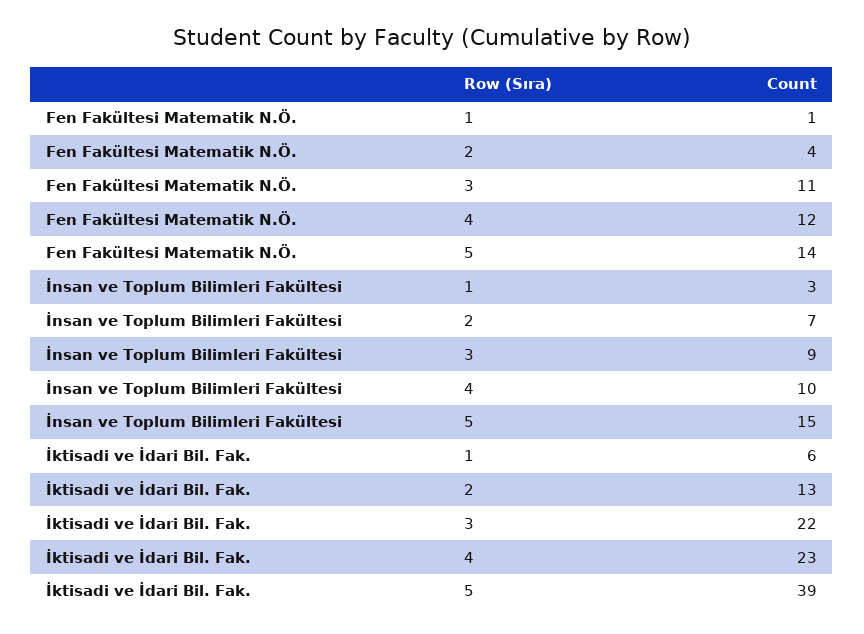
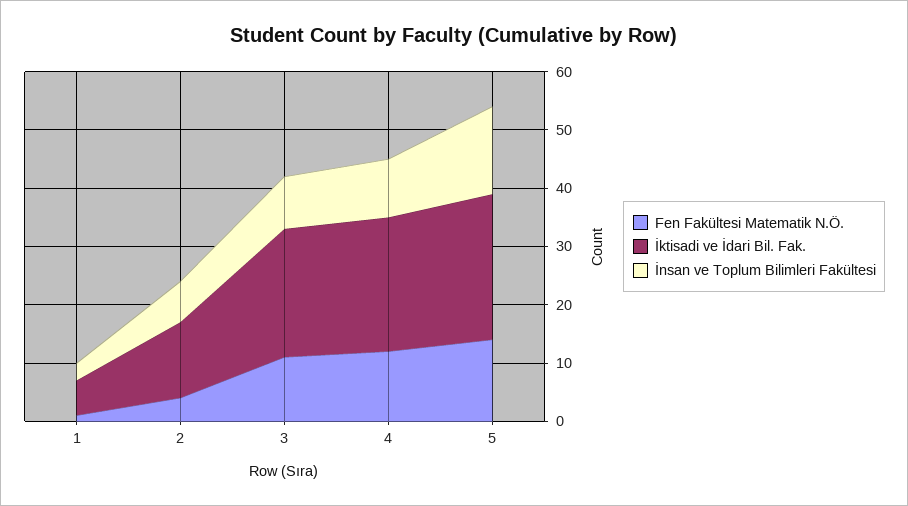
İktisadi ve İdari Bil. Fak., 5: 39 -> 25

